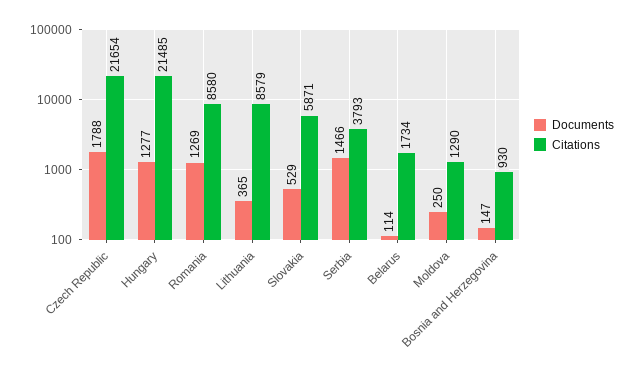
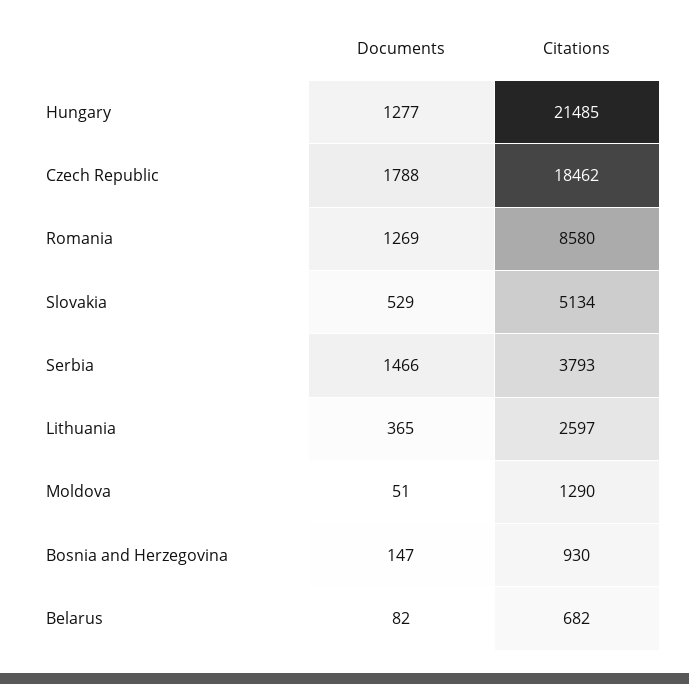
Citations, Czech Republic: 21654 -> 18462
Citations, Lithuania: 8579 -> 2597
Citations, Slovakia: 5871 -> 5134
Documents, Belarus: 114 -> 82
Citations, Belarus: 1734 -> 682
Documents, Moldova: 250 -> 51

